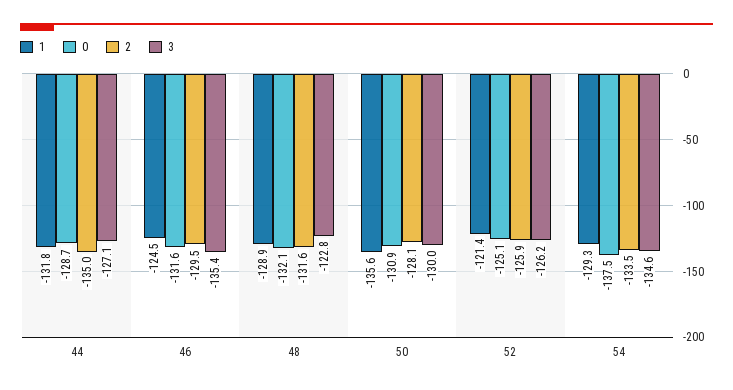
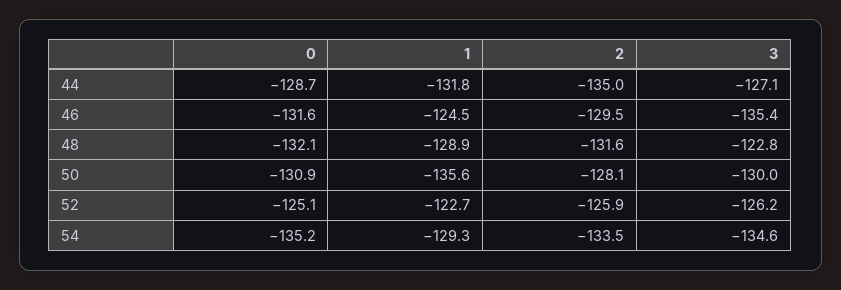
1, 52: -121.4 -> -122.7
0, 54: -137.5 -> -135.2

